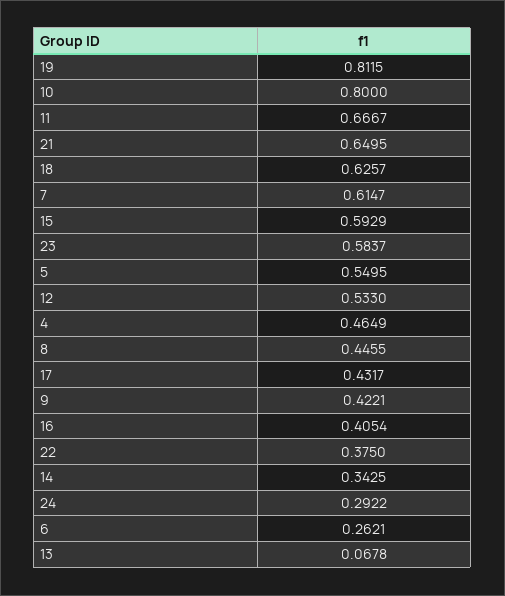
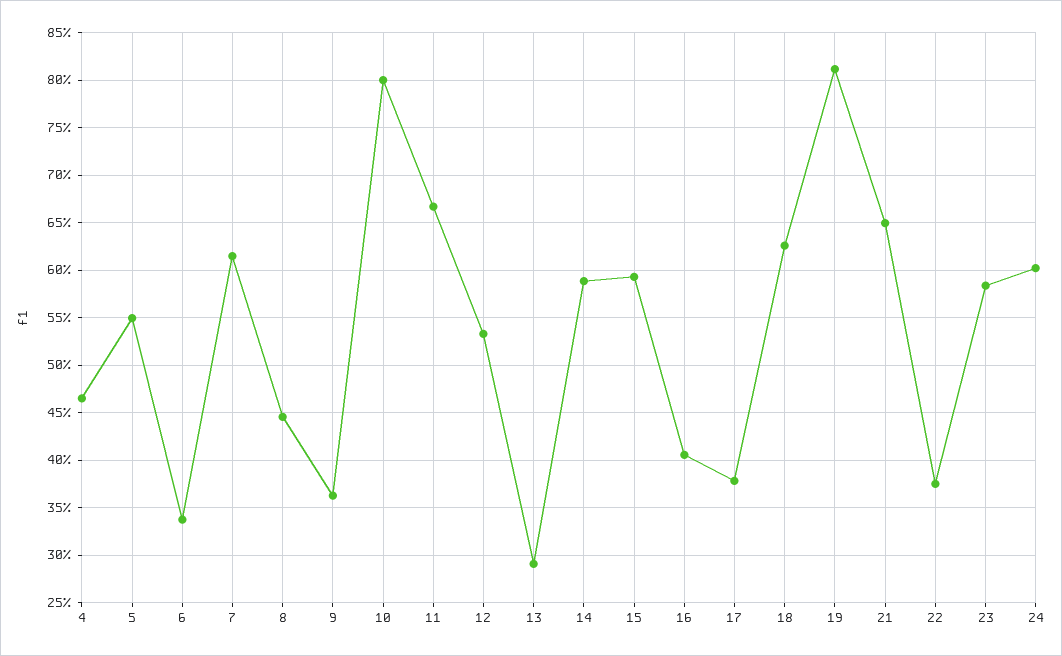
17: 0.4317 -> 0.38
9: 0.4221 -> 0.36
14: 0.3425 -> 0.59
24: 0.2922 -> 0.6
6: 0.2621 -> 0.34
13: 0.0678 -> 0.29

